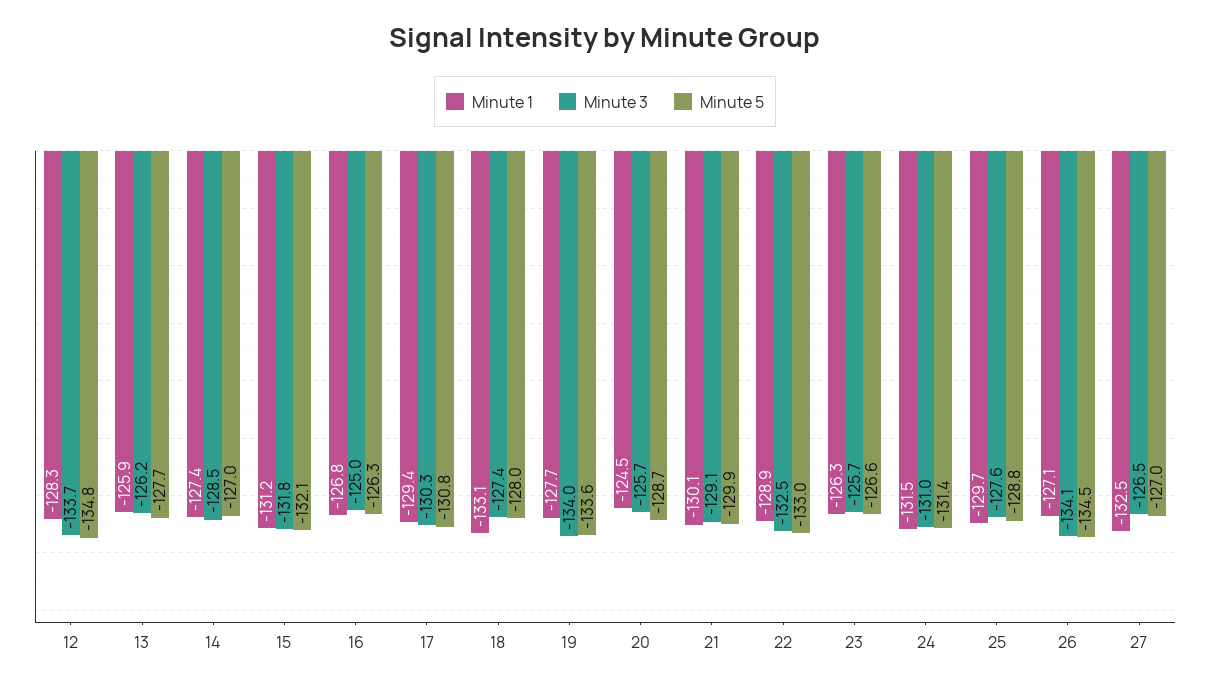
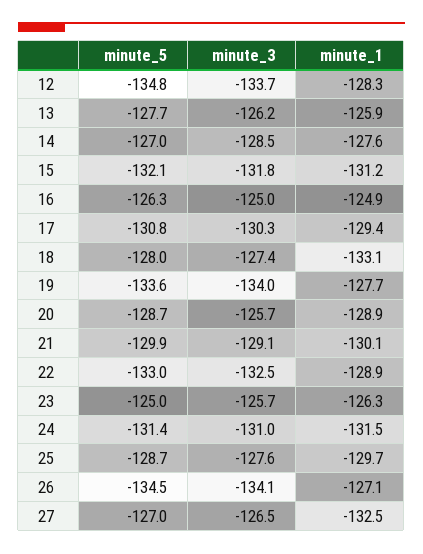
Minute 1, 14: -127.4 -> -127.6
Minute 1, 16: -126.8 -> -124.9
Minute 1, 20: -124.5 -> -128.9
Minute 5, 23: -126.6 -> -125
Minute 5, 25: -128.8 -> -128.7

